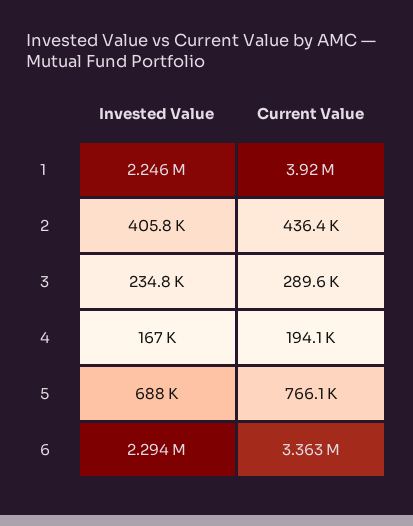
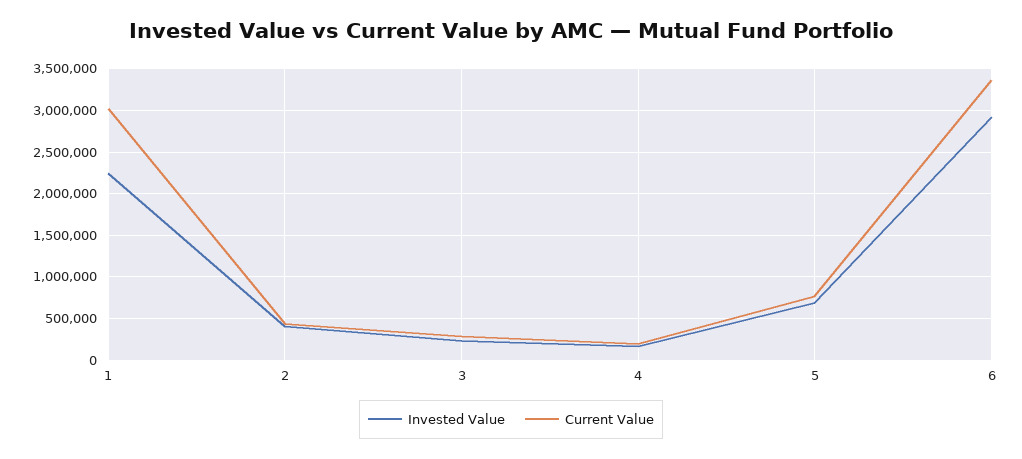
Current Value, 1: 3920000 -> 3000000
Invested Value, 6: 2294000 -> 2900000

